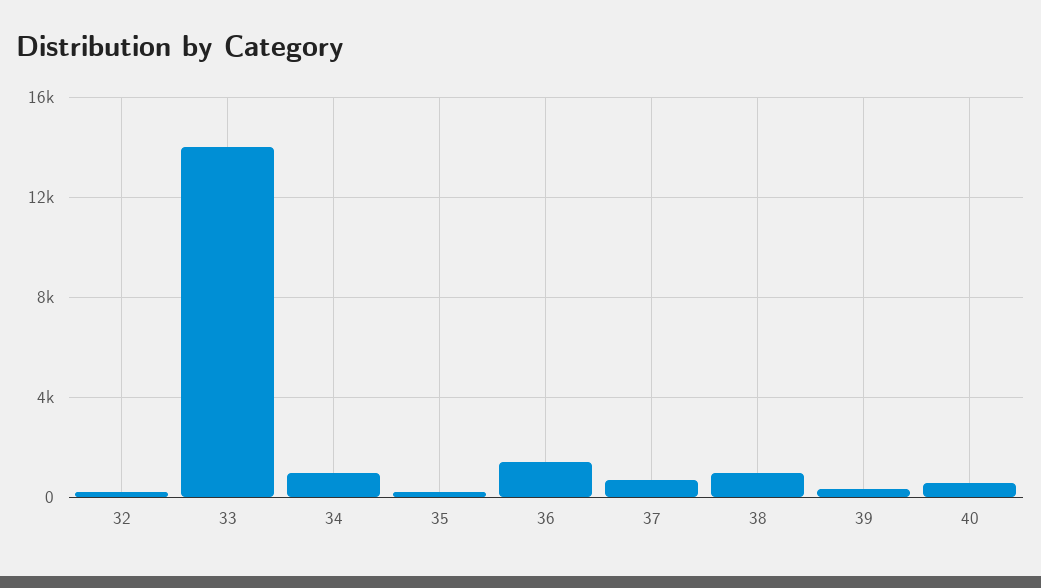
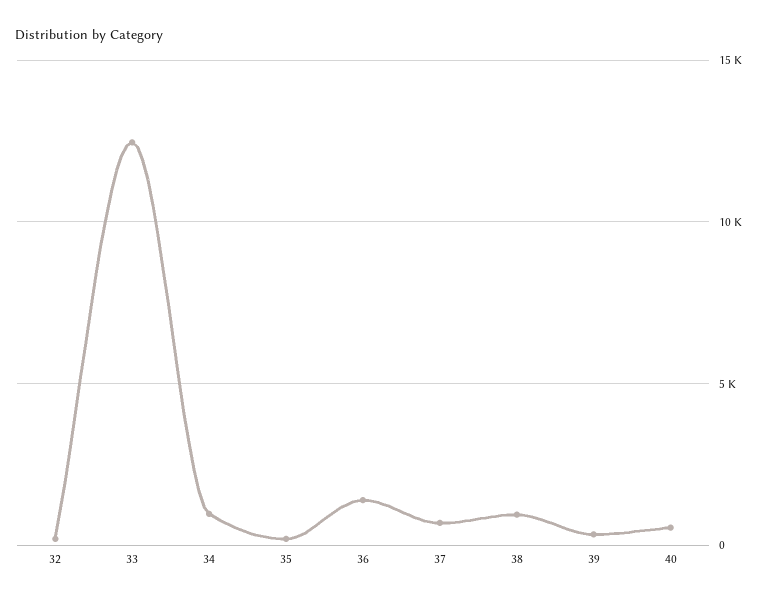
33: 14000 -> 12500

